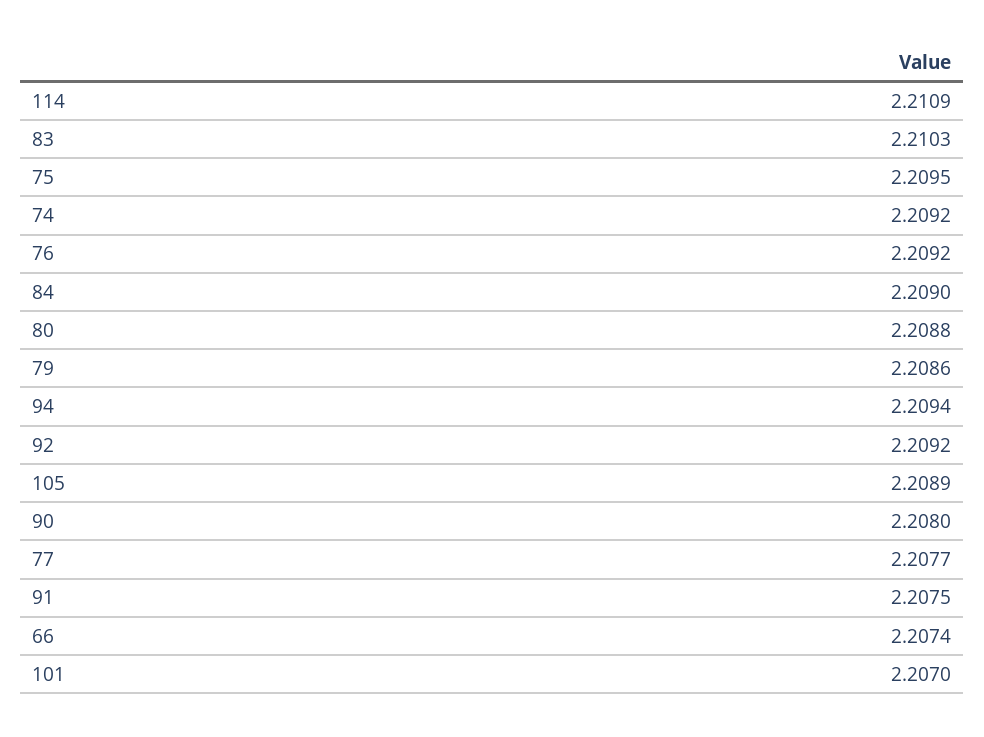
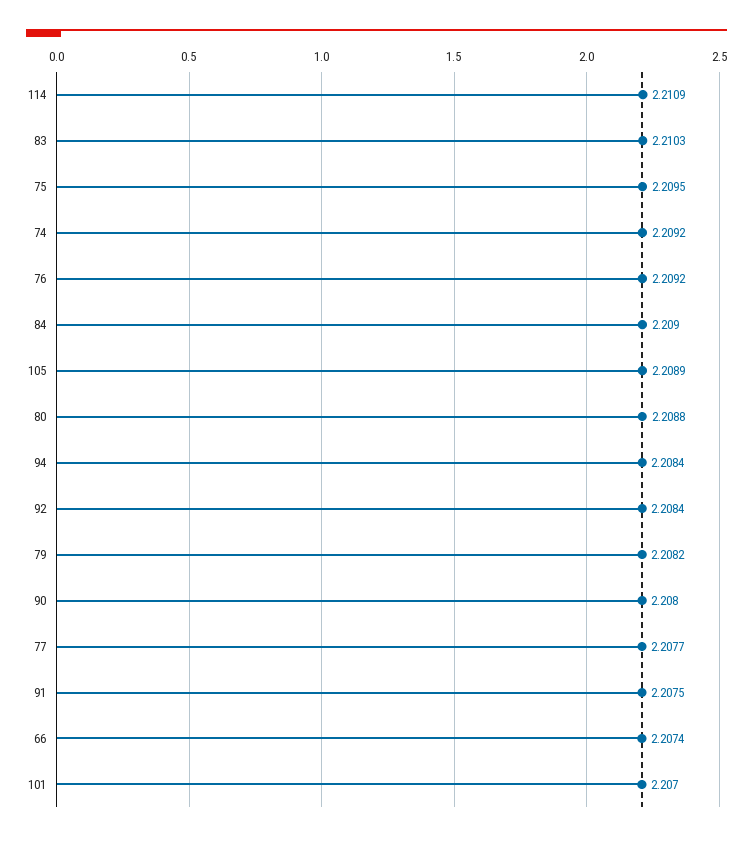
79: 2.2086 -> 2.2082
94: 2.2094 -> 2.2084
92: 2.2092 -> 2.2084

